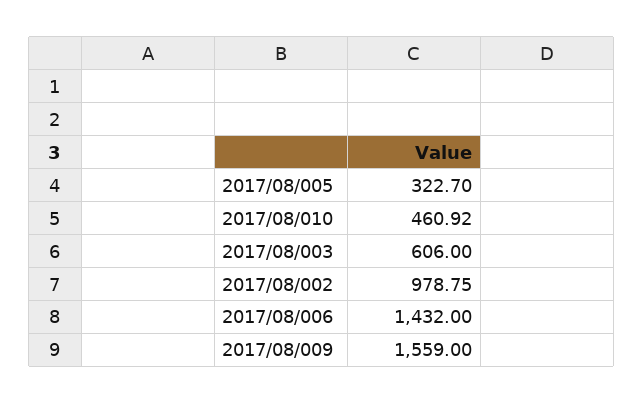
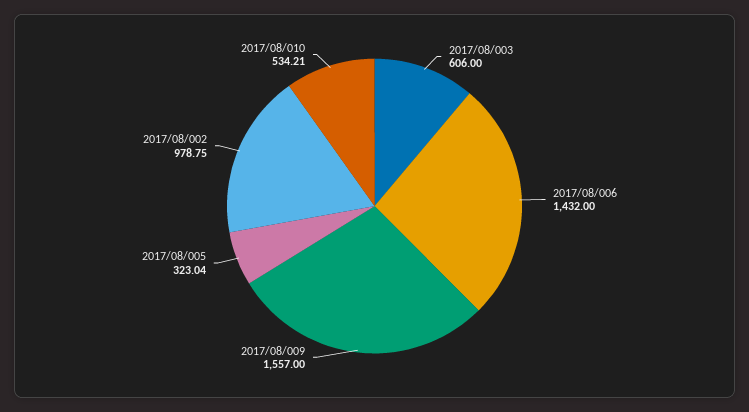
2017/08/005: 322.7 -> 323.04
2017/08/010: 460.92 -> 534.21
2017/08/009: 1559 -> 1557

